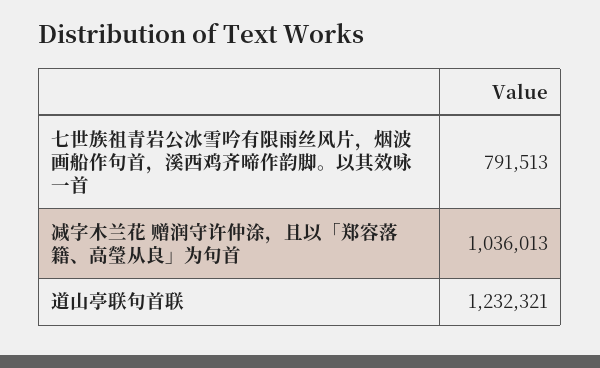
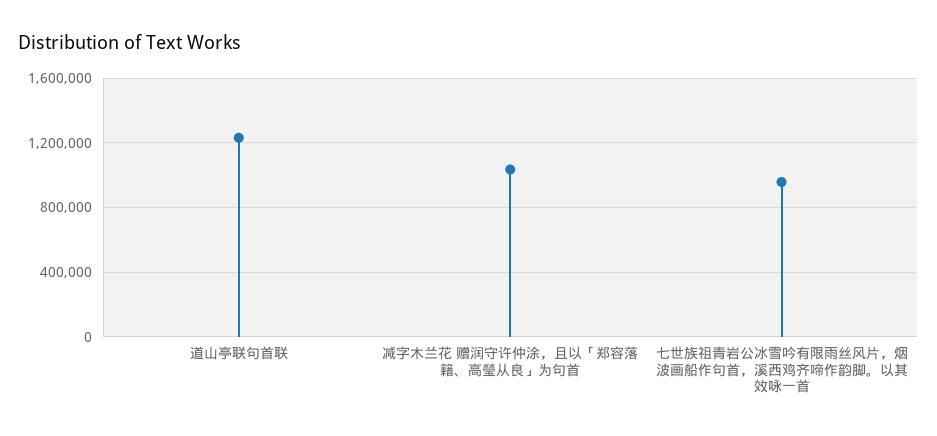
七世族祖青岩公冰雪吟有限雨丝风片，烟波画船作句首，溪西鸡齐啼作韵脚。以其效咏一首: 791513 -> 950000

